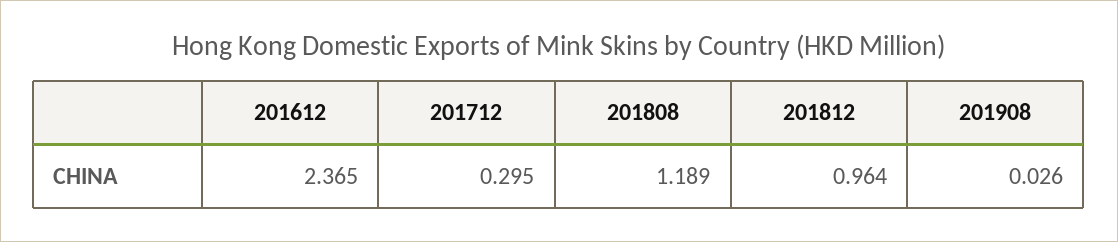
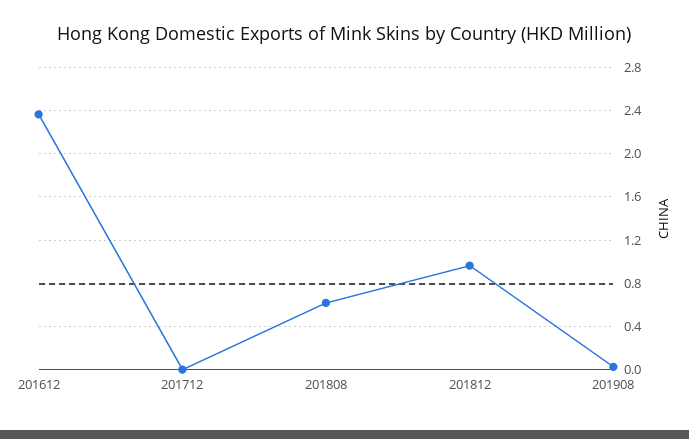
201712: 0.295 -> 0
201808: 1.189 -> 0.6

